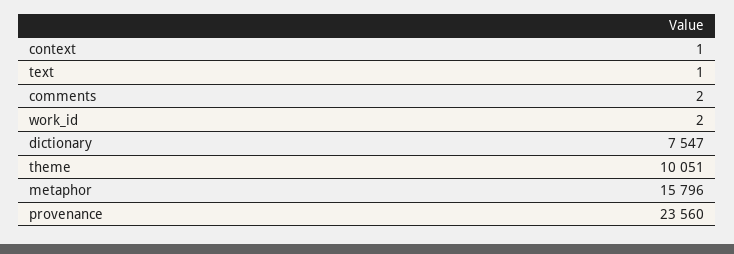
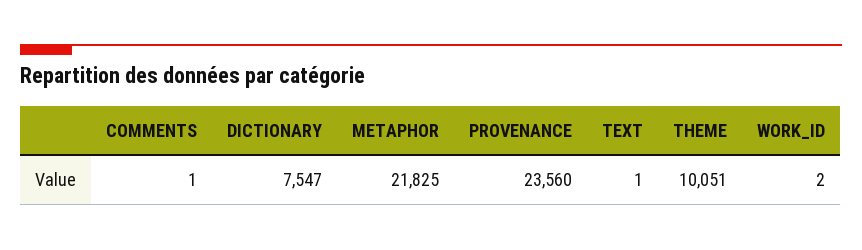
context: 1 -> none
comments: 2 -> 1
metaphor: 15796 -> 21825

